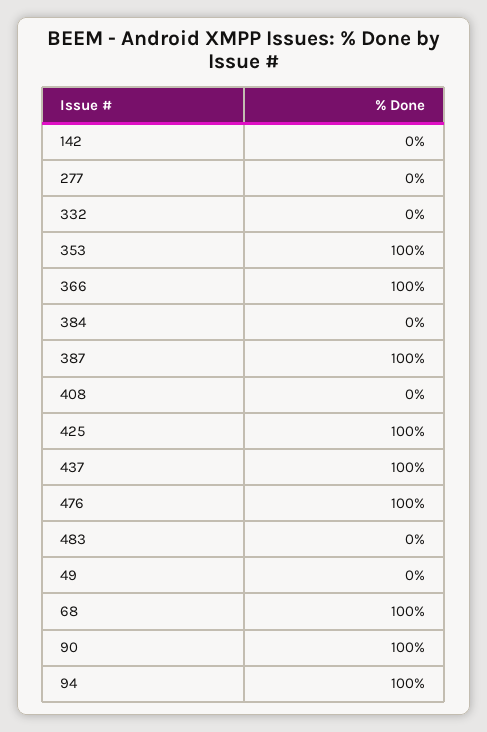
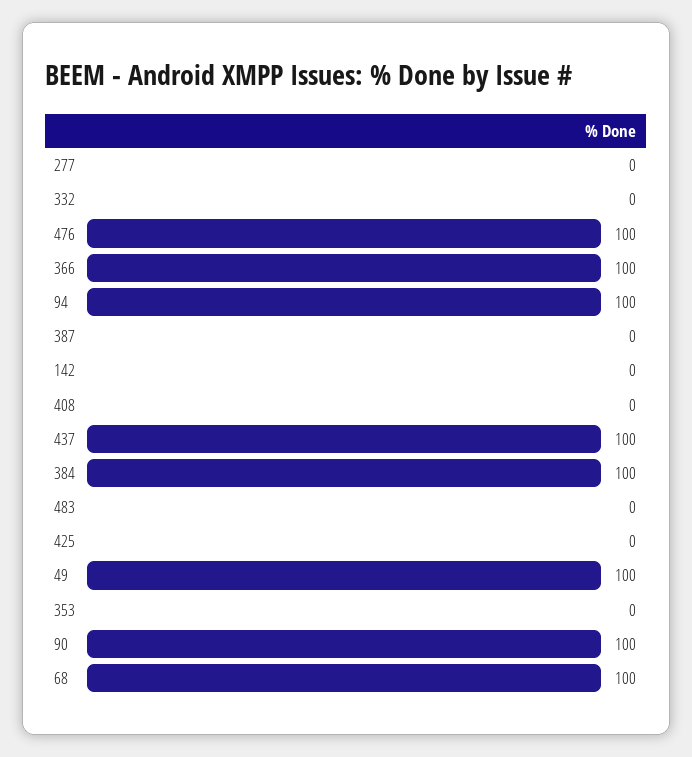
353: 100 -> 0
384: 0 -> 100
387: 100 -> 0
425: 100 -> 0
49: 0 -> 100

